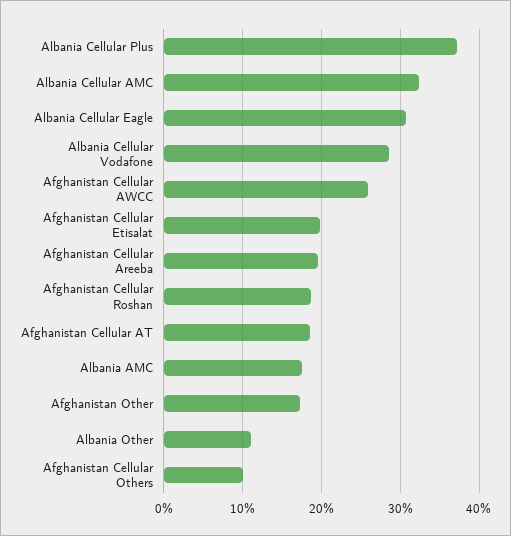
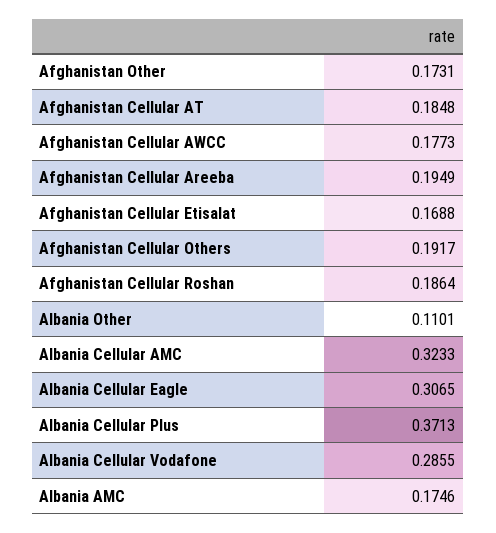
Afghanistan Cellular AWCC: 0.26 -> 0.1773
Afghanistan Cellular Etisalat: 0.2 -> 0.1688
Afghanistan Cellular Others: 0.1 -> 0.1917

